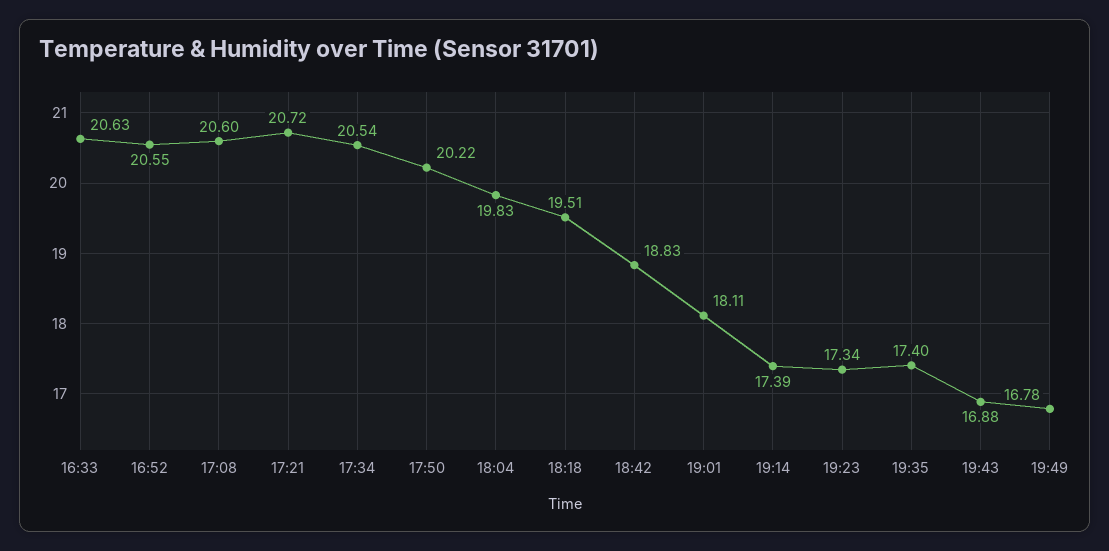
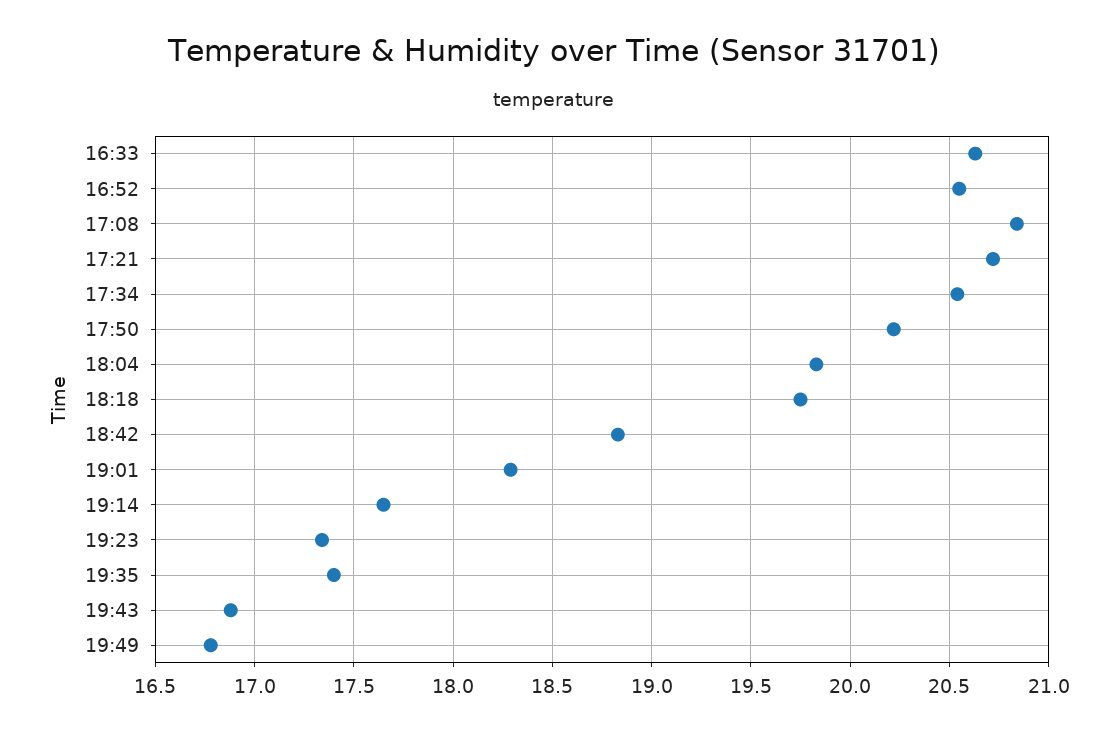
17:08: 20.6 -> 20.85
18:18: 19.51 -> 19.75
19:01: 18.11 -> 18.3
19:14: 17.39 -> 17.65

